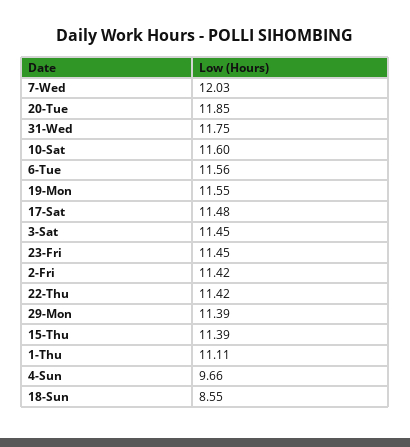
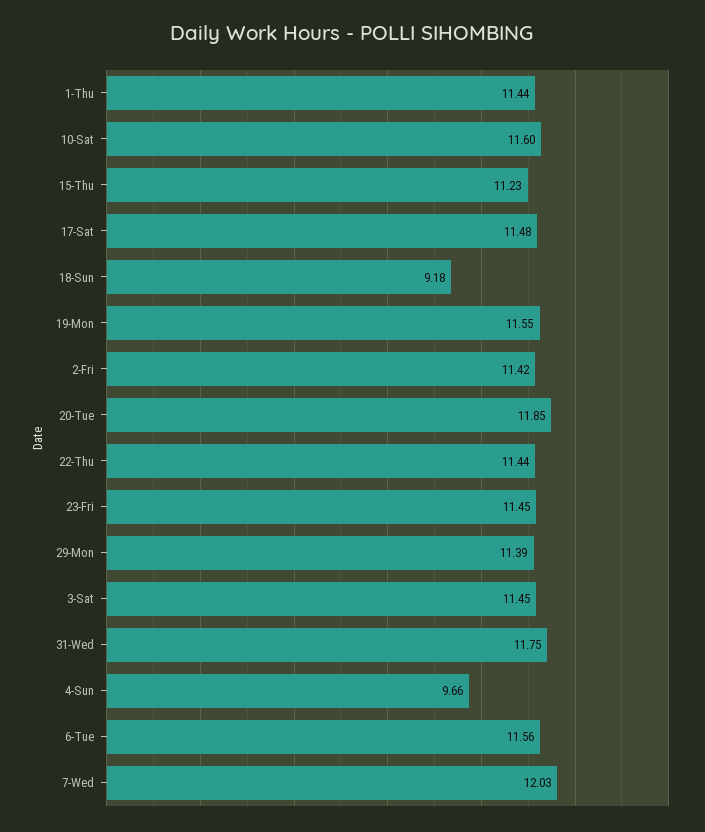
22-Thu: 11.42 -> 11.44
15-Thu: 11.39 -> 11.23
1-Thu: 11.11 -> 11.44
18-Sun: 8.55 -> 9.18

